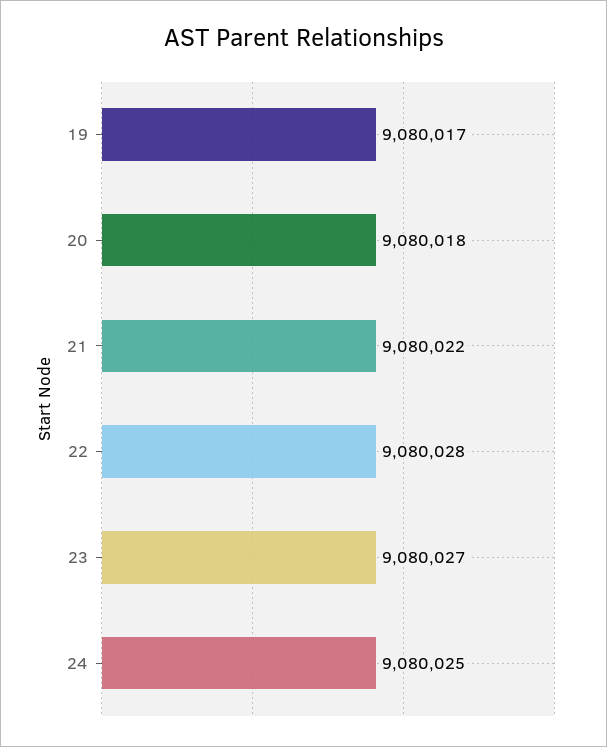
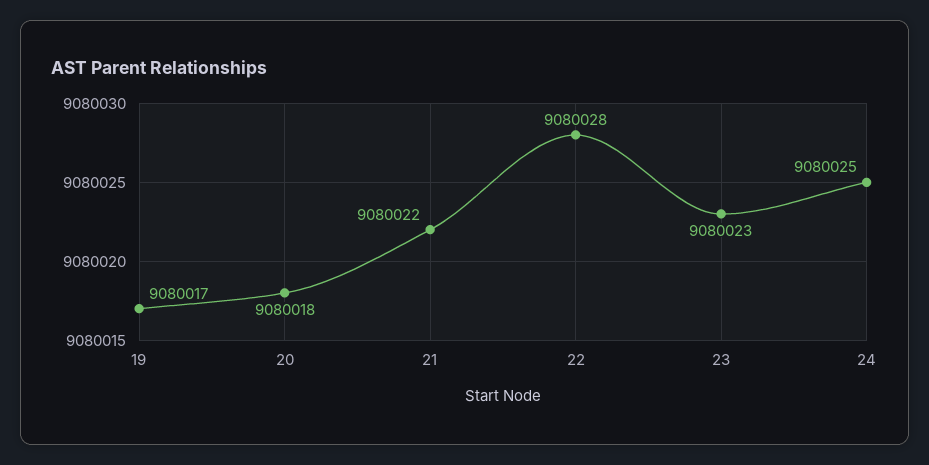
23: 9080027 -> 9080023

